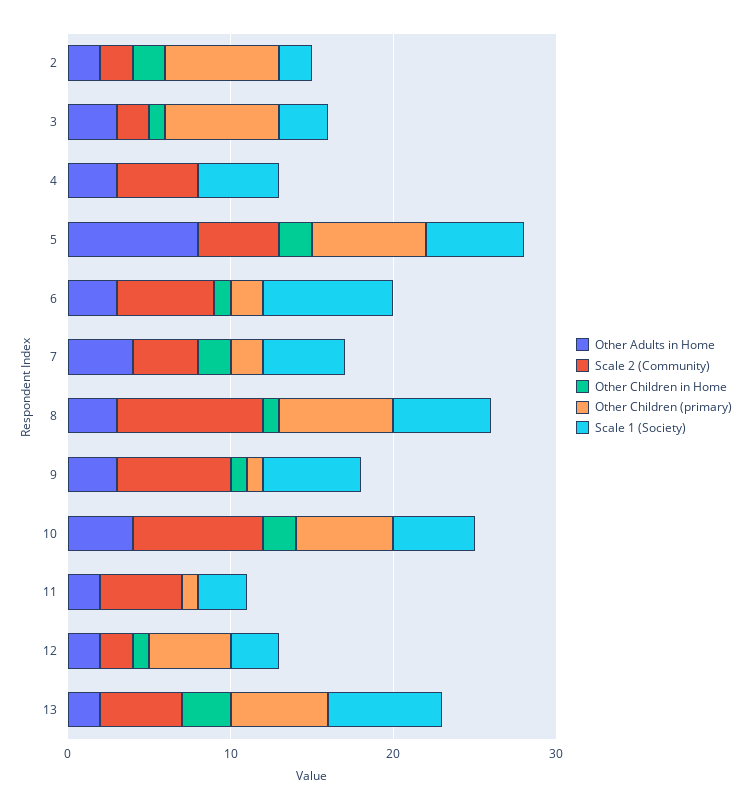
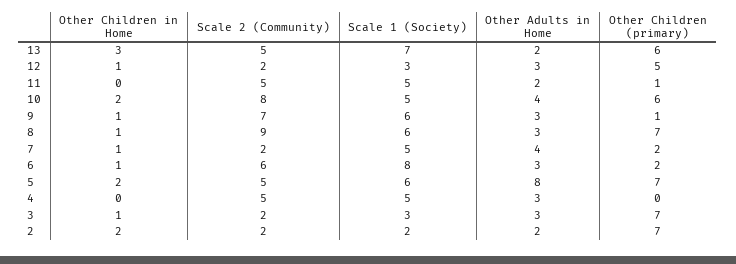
Scale 2 (Community), 7: 4 -> 2
Other Children in Home, 7: 2 -> 1
Scale 1 (Society), 11: 3 -> 5
Other Adults in Home, 12: 2 -> 3

